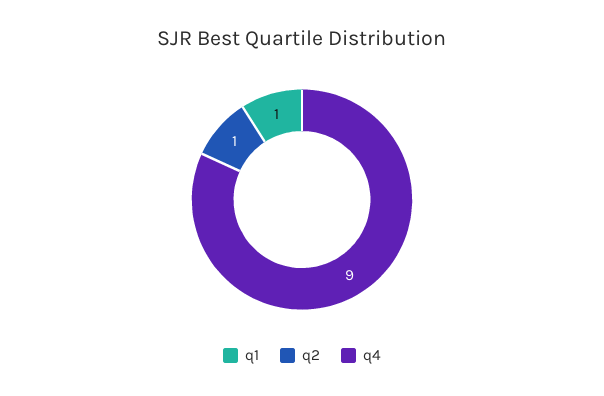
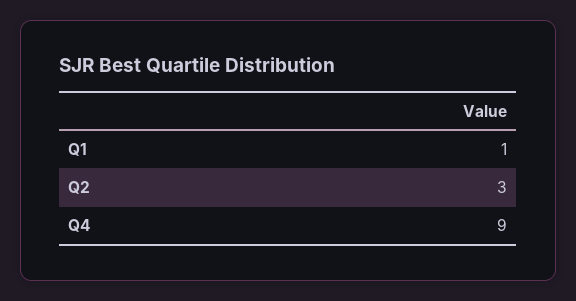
q2: 1 -> 3

